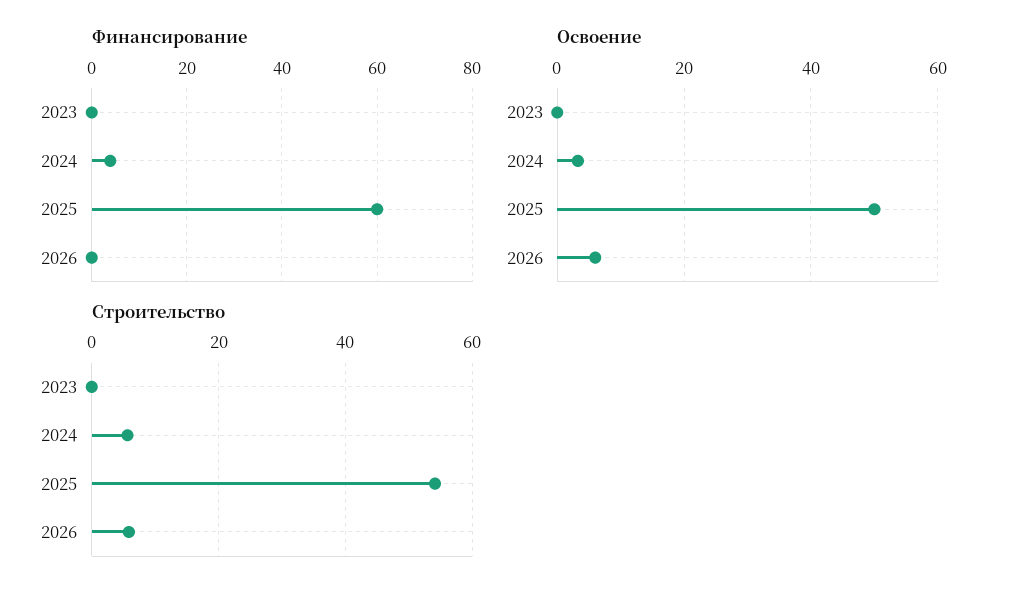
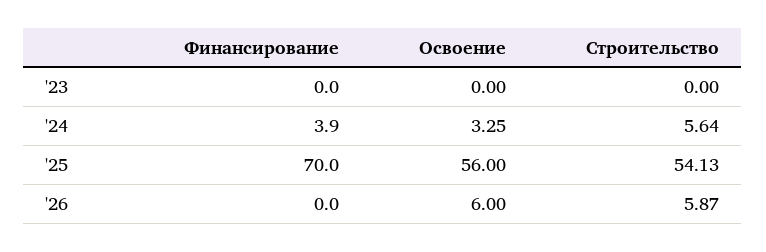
Финансирование, 2025: 60 -> 70
Освоение, 2025: 50 -> 56

